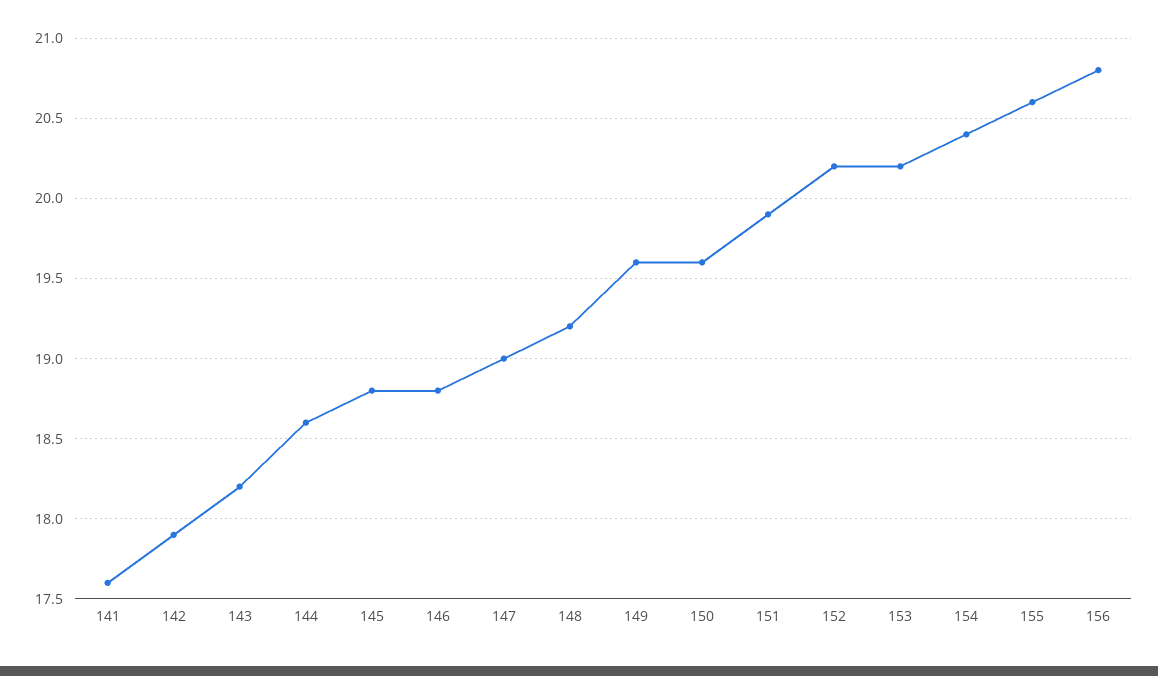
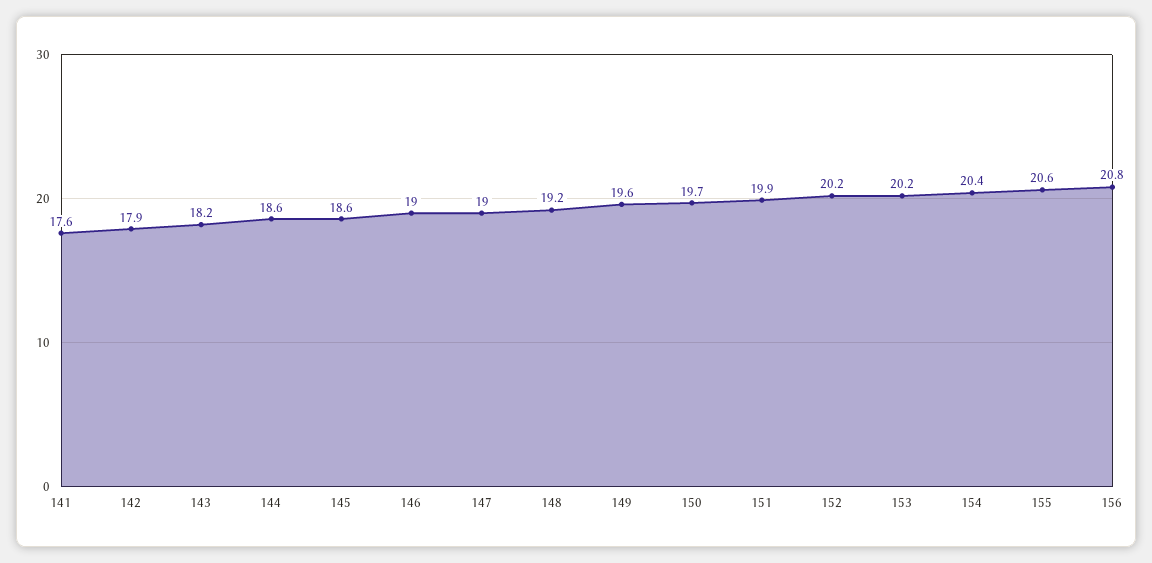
145: 18.8 -> 18.6
146: 18.8 -> 19
150: 19.6 -> 19.7

